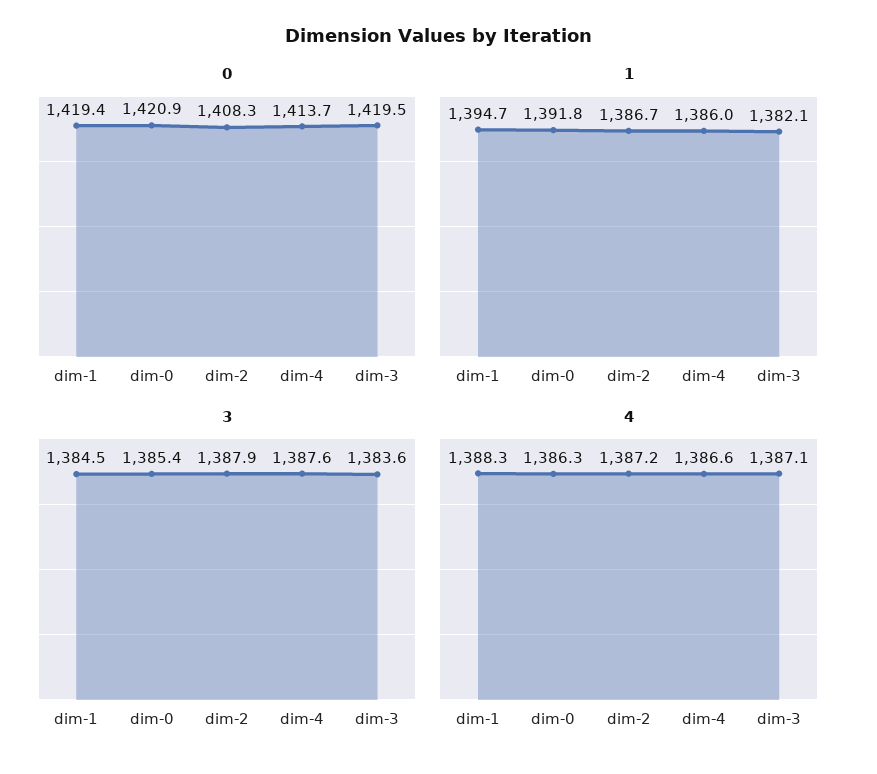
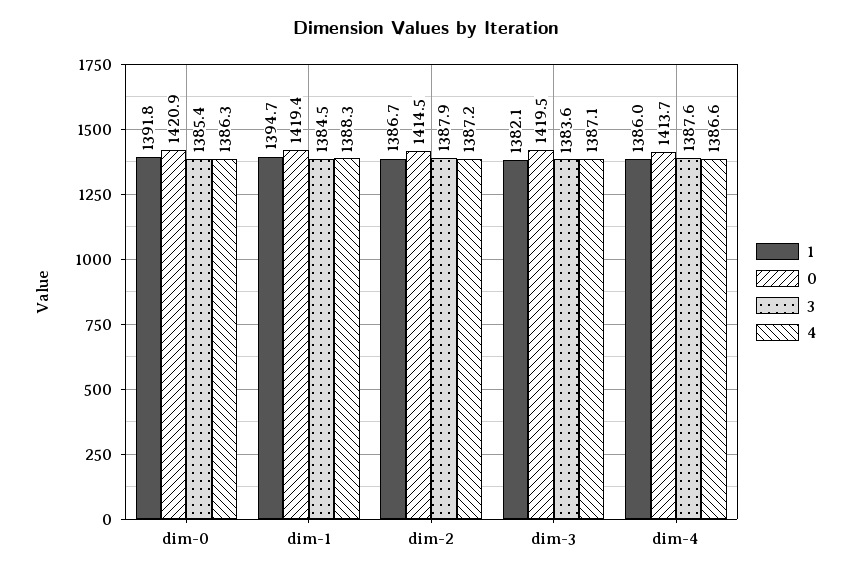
0, dim-2: 1408.3 -> 1414.5

